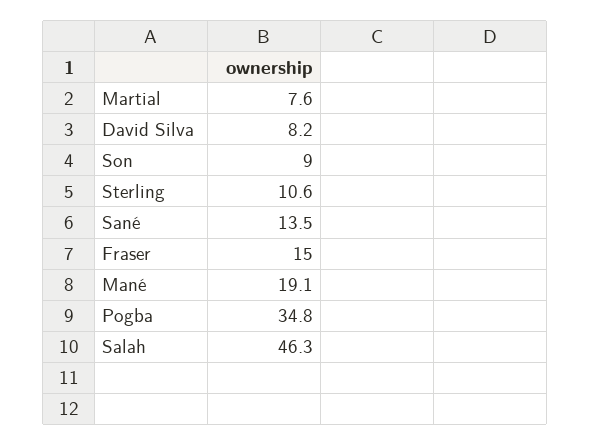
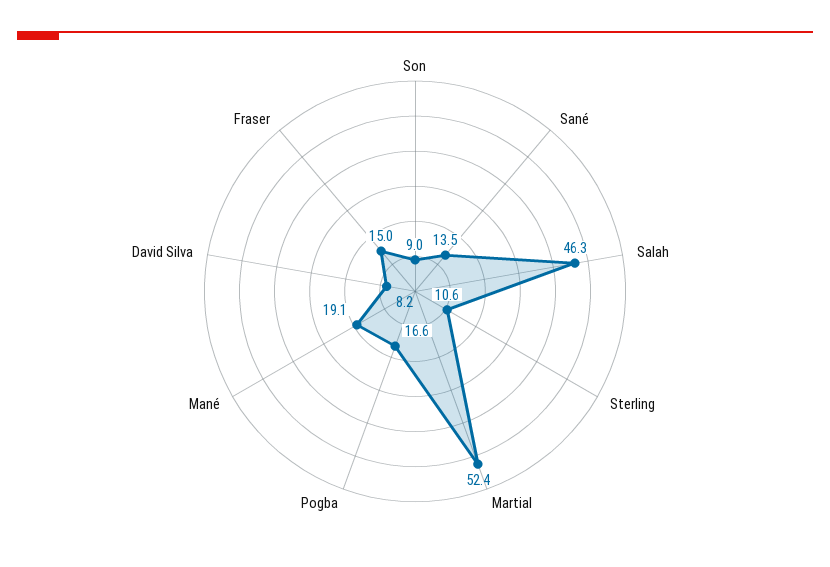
Martial: 7.6 -> 52.4
Pogba: 34.8 -> 16.6

